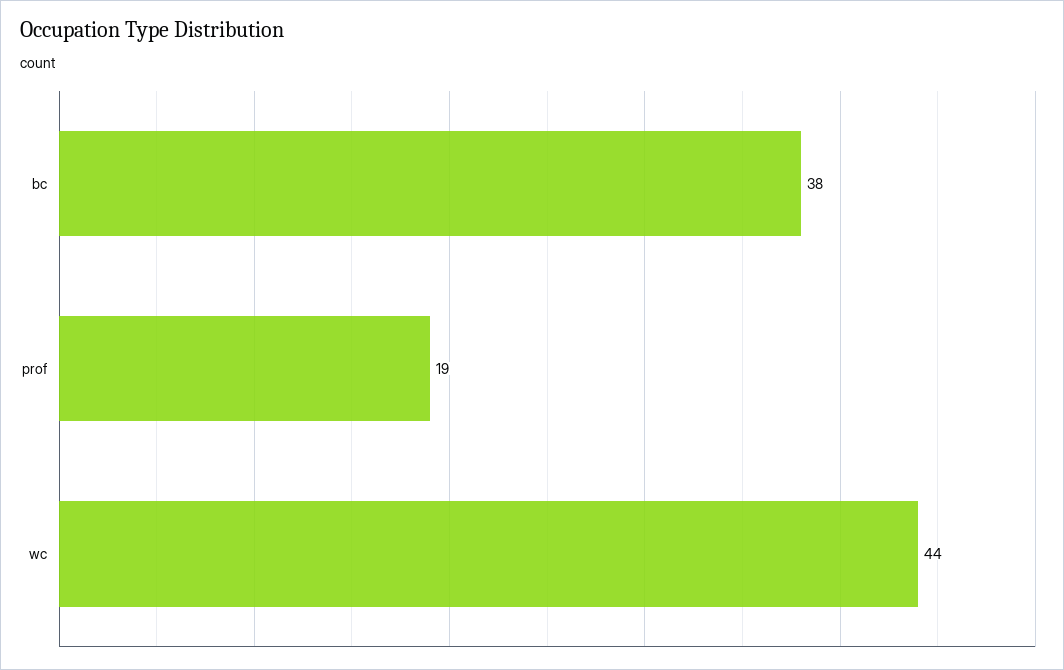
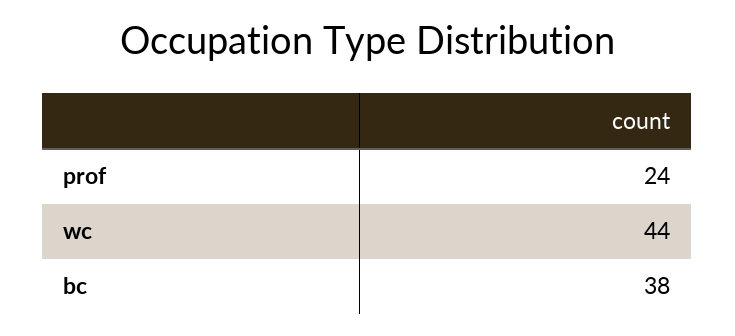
prof: 19 -> 24

